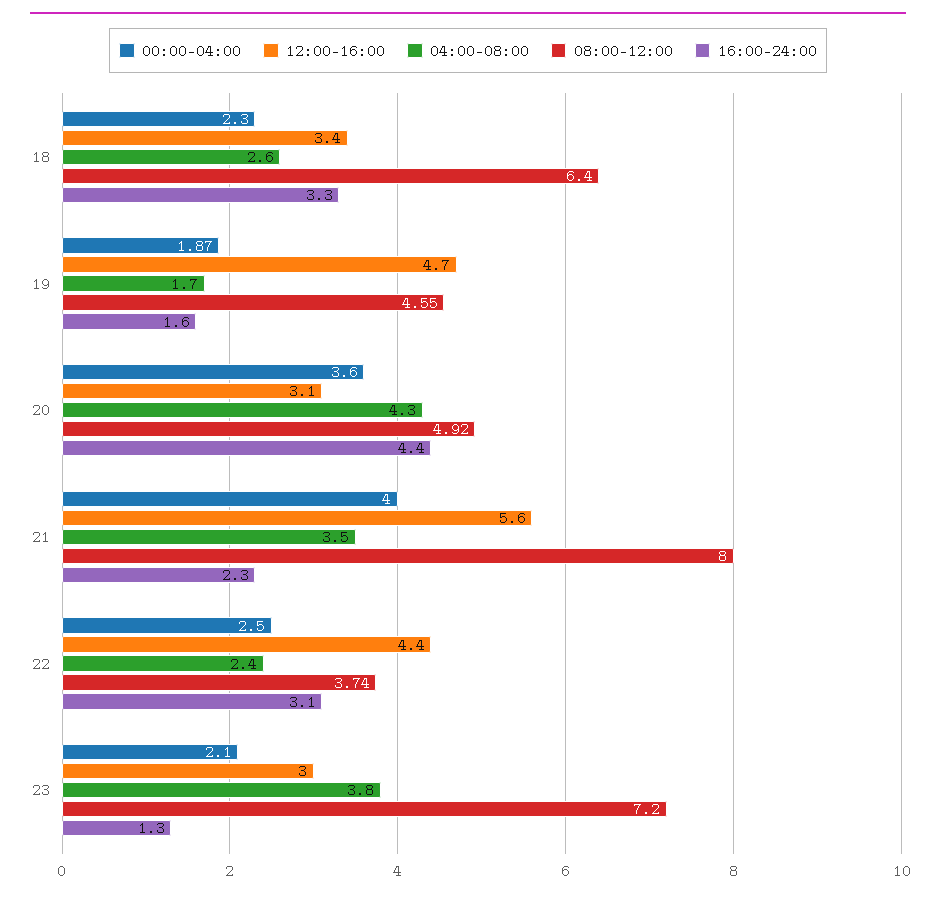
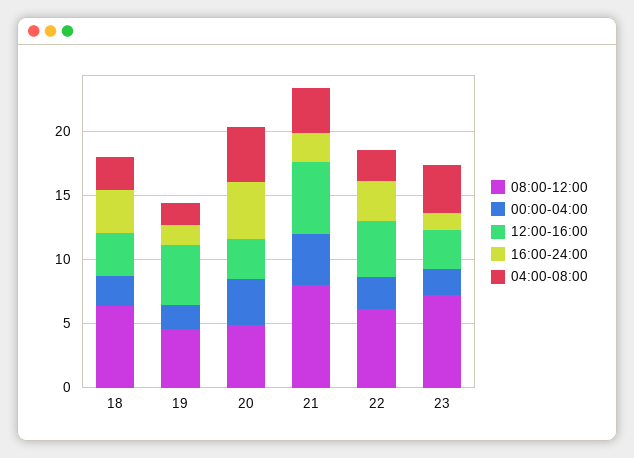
08:00-12:00, 22: 3.74 -> 6

